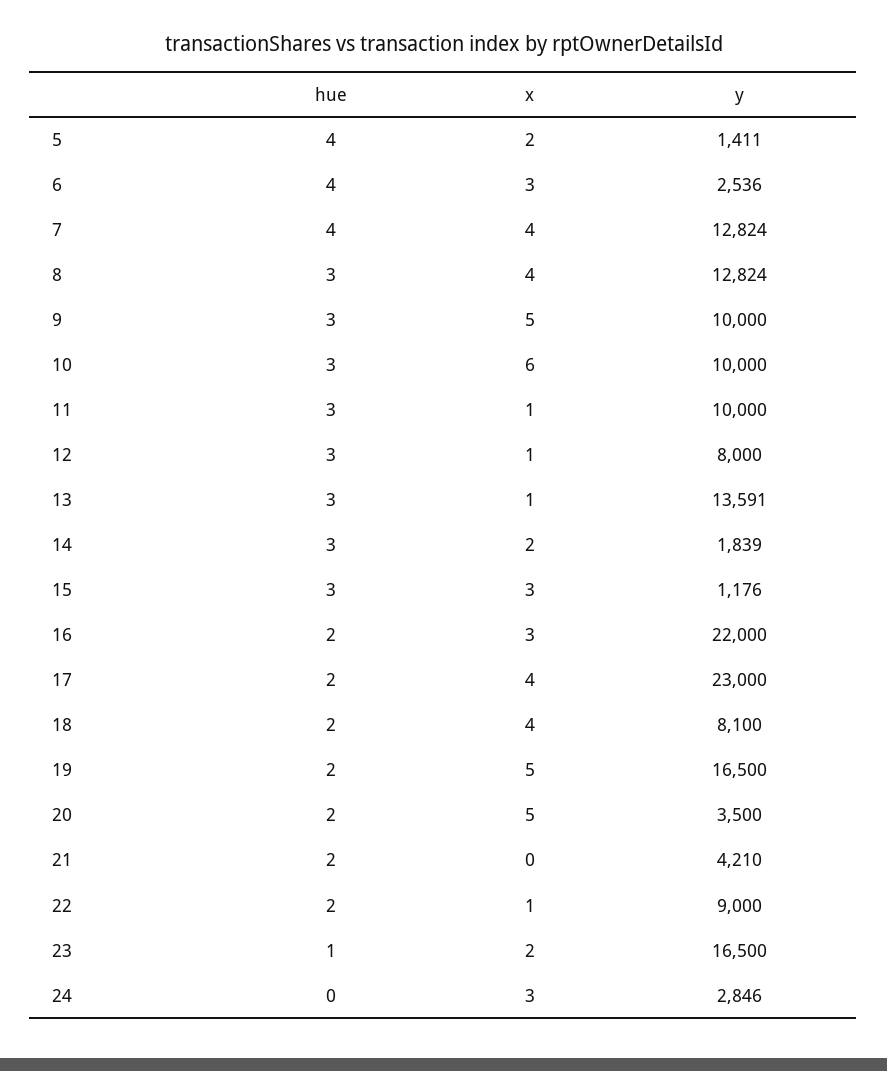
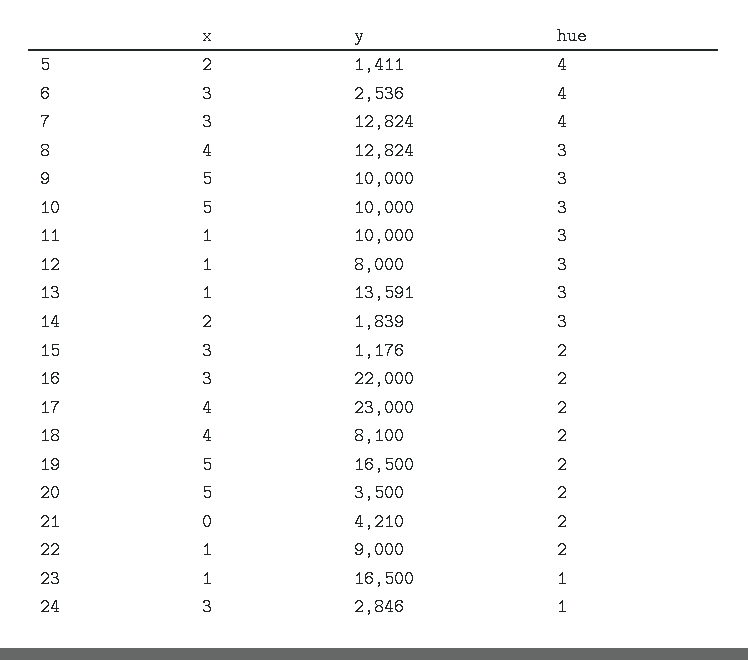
x, 7: 4 -> 3
x, 10: 6 -> 5
hue, 15: 3 -> 2
x, 23: 2 -> 1
hue, 24: 0 -> 1

